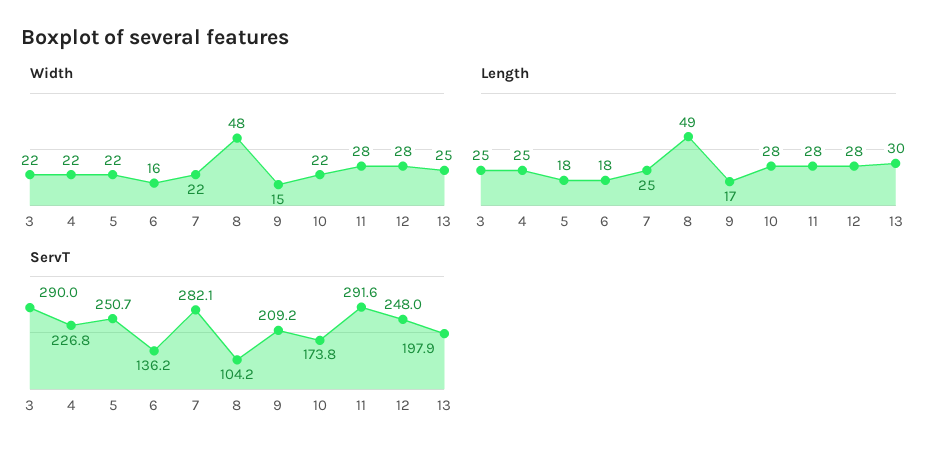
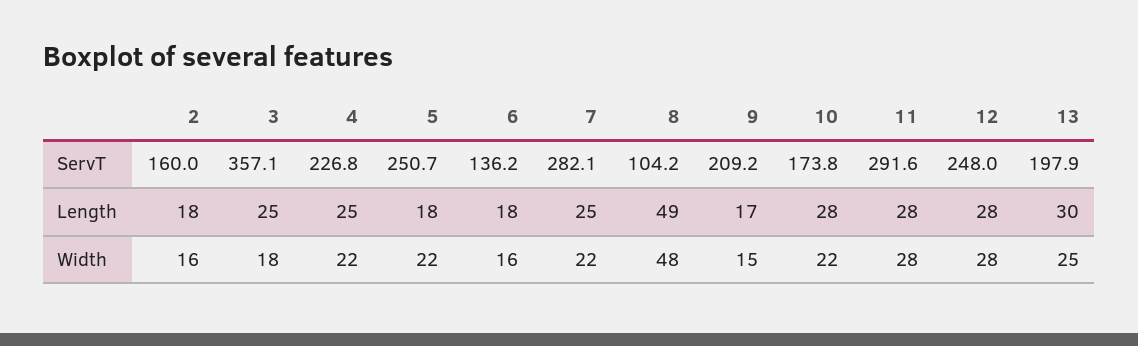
Width, 3: 22 -> 18
ServT, 3: 290 -> 357.1
ServT, 2: none -> 160
Length, 2: none -> 18
Width, 2: none -> 16

